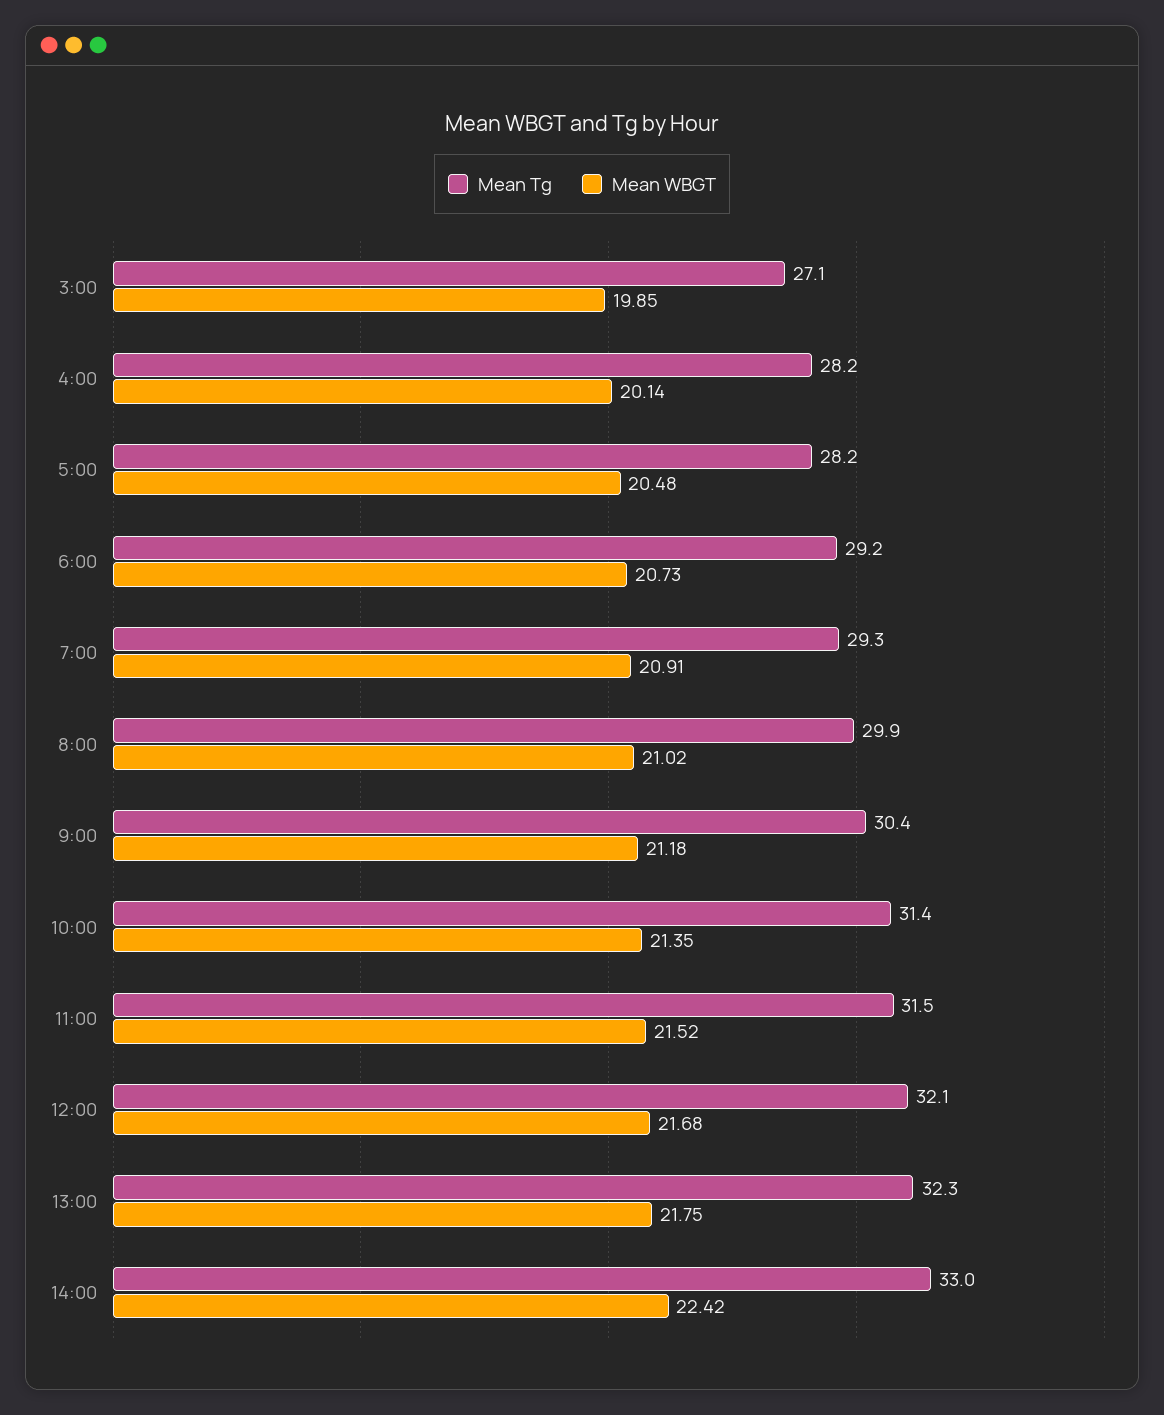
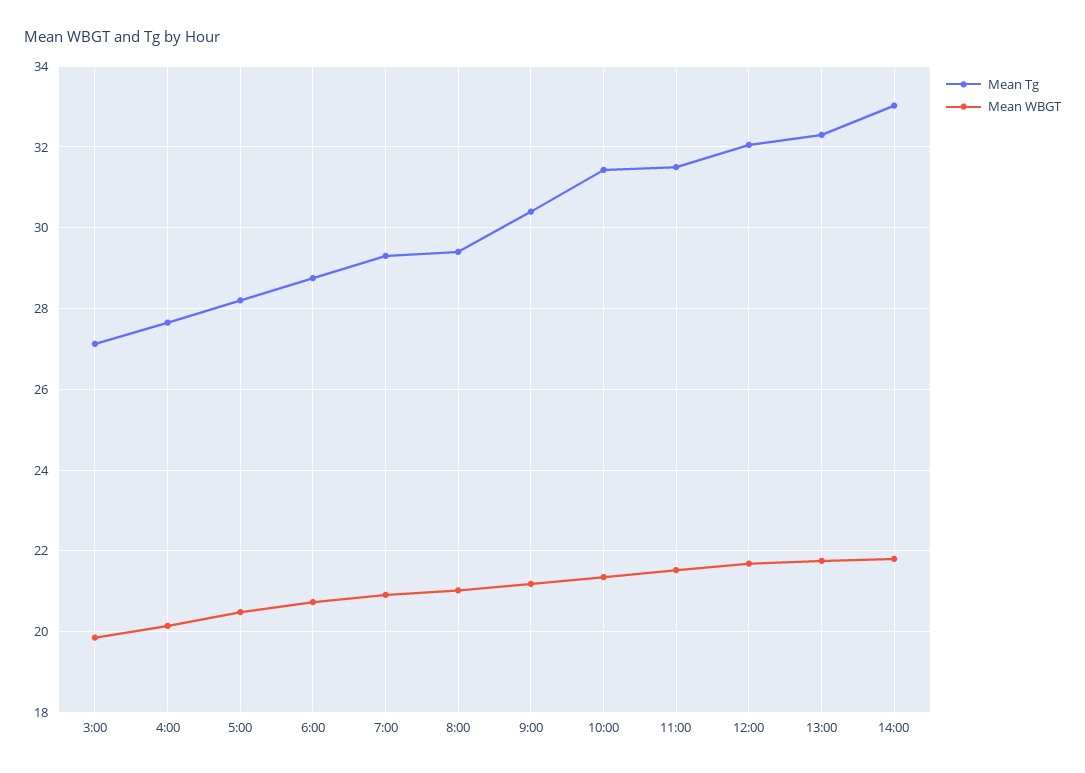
Mean Tg, 4:00: 28.2 -> 27.6
Mean Tg, 6:00: 29.2 -> 28.8
Mean Tg, 8:00: 29.9 -> 29.4
Mean WBGT, 14:00: 22.42 -> 21.8

